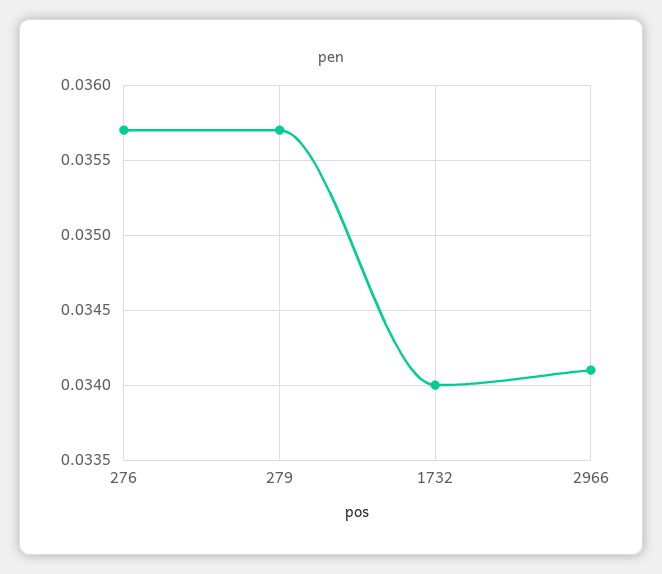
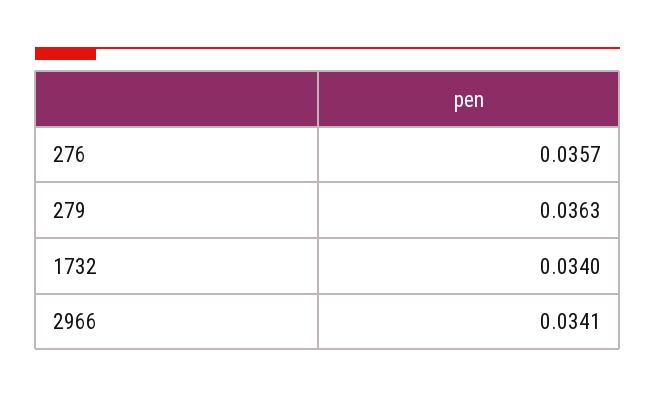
279: 0.0357 -> 0.0363

